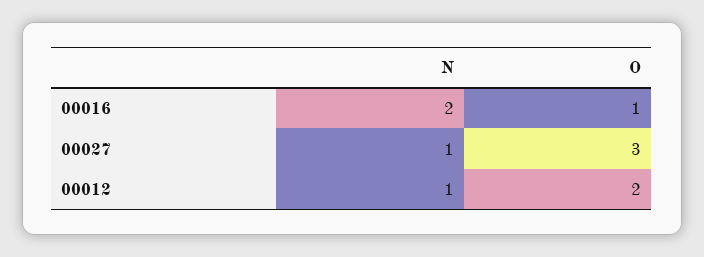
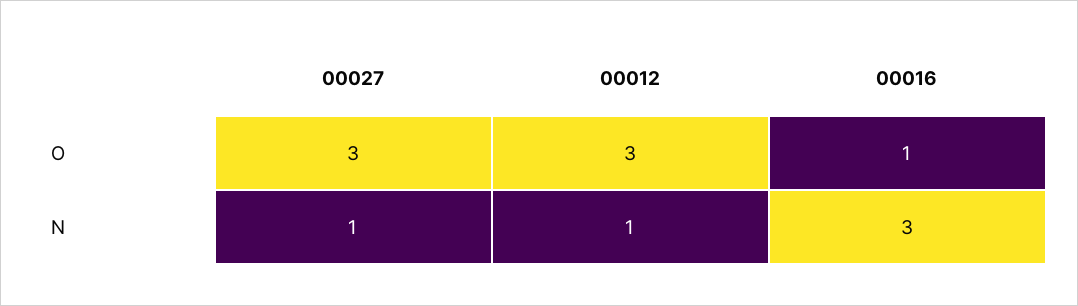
N, 00016: 2 -> 3
O, 00012: 2 -> 3

